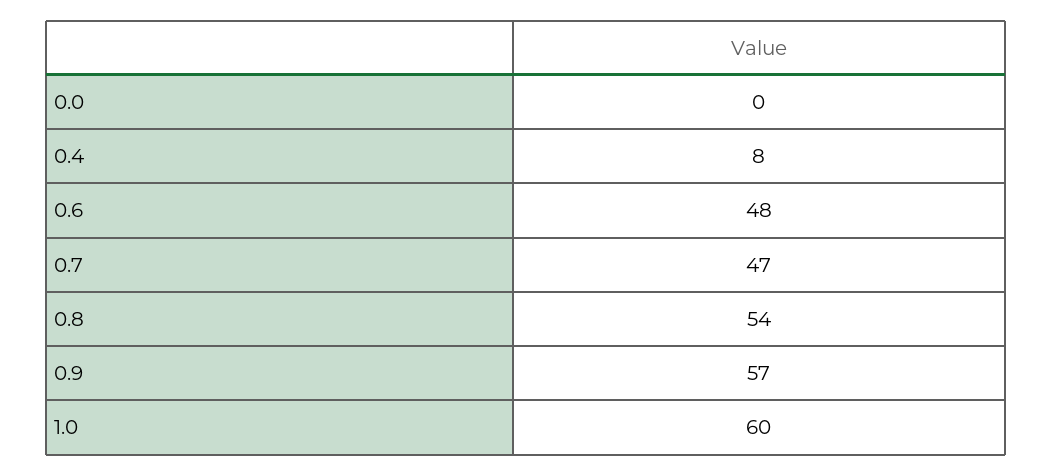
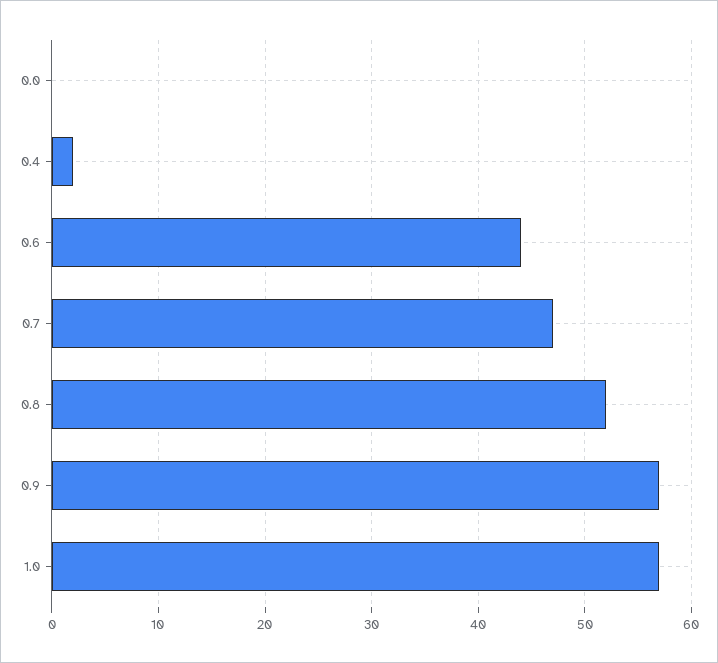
0.4: 8 -> 2
0.6: 48 -> 44
0.8: 54 -> 52
1.0: 60 -> 57

